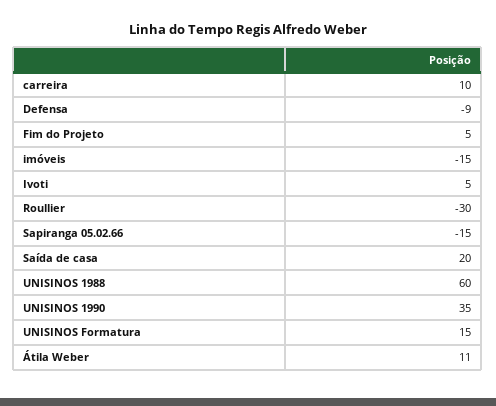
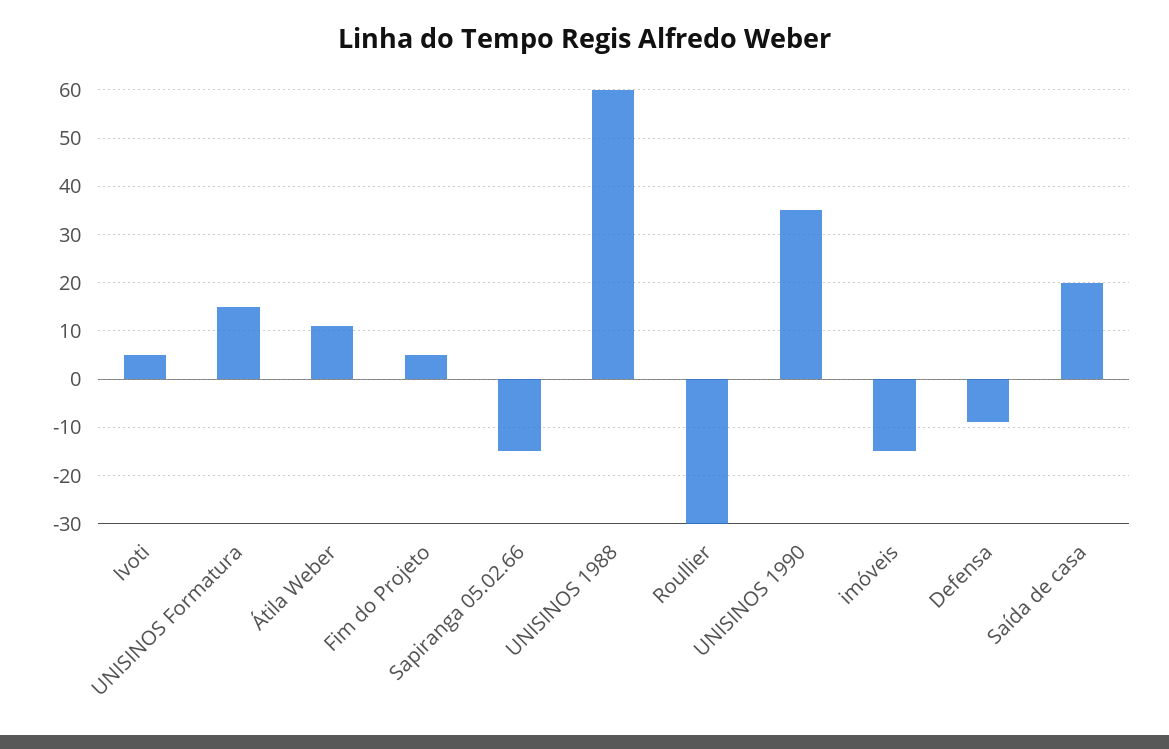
carreira: 10 -> none

